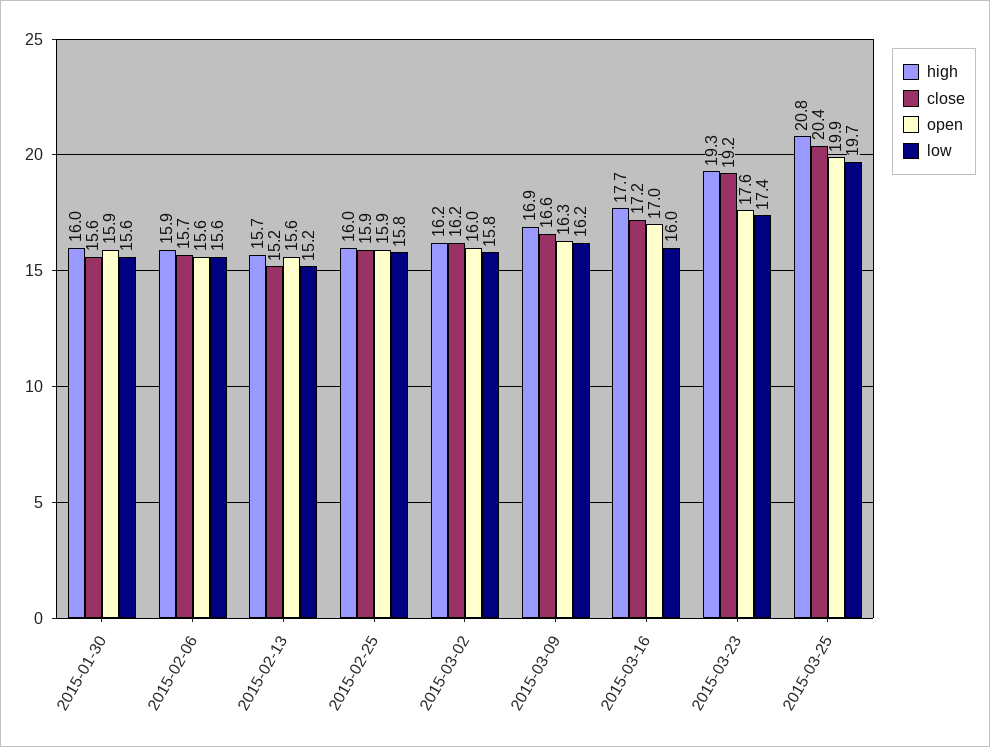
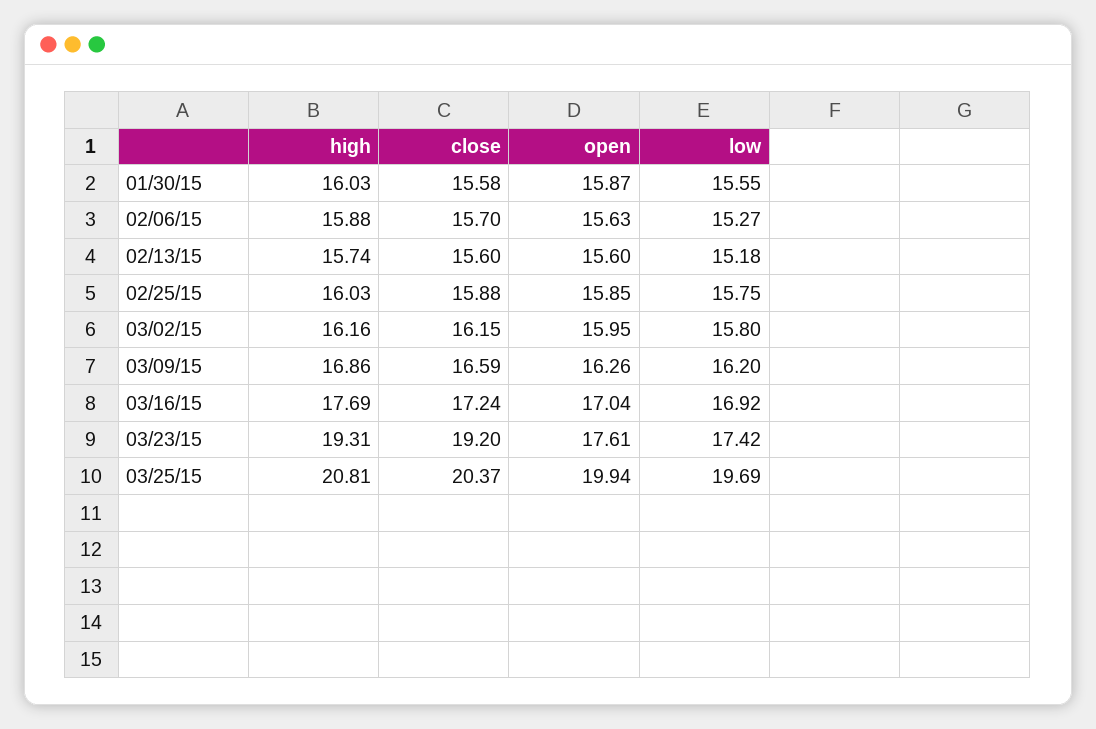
low, 2015-02-06: 15.6 -> 15.27
close, 2015-02-13: 15.2 -> 15.6
low, 2015-03-16: 16 -> 16.92

